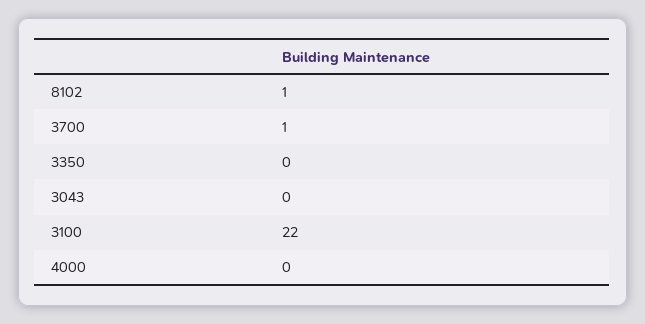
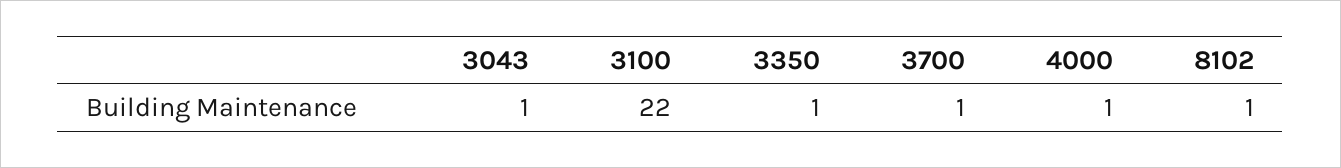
3350: 0 -> 1
3043: 0 -> 1
4000: 0 -> 1

